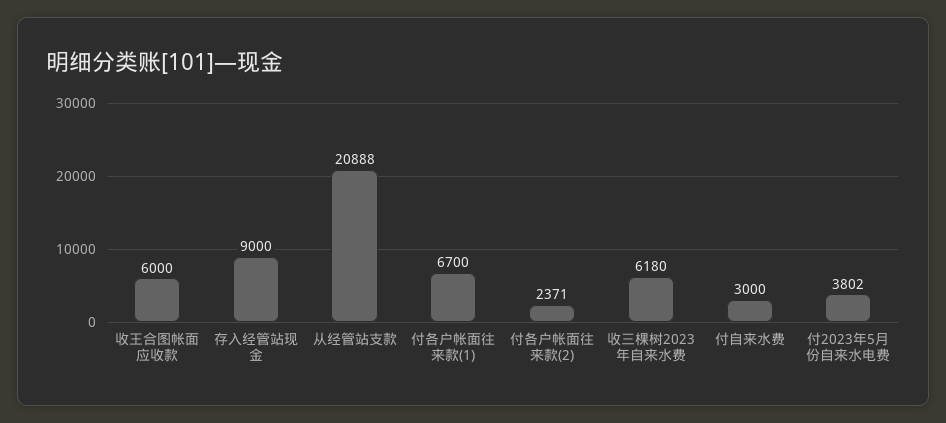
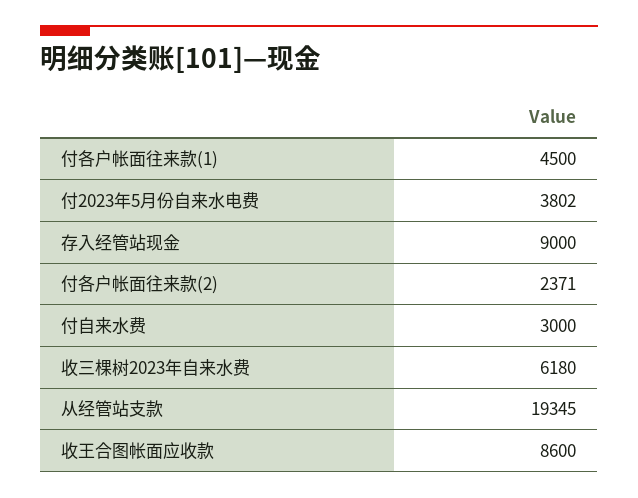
收王合图帐面应收款: 6000 -> 8600
从经管站支款: 20888 -> 19345
付各户帐面往来款(1): 6700 -> 4500

